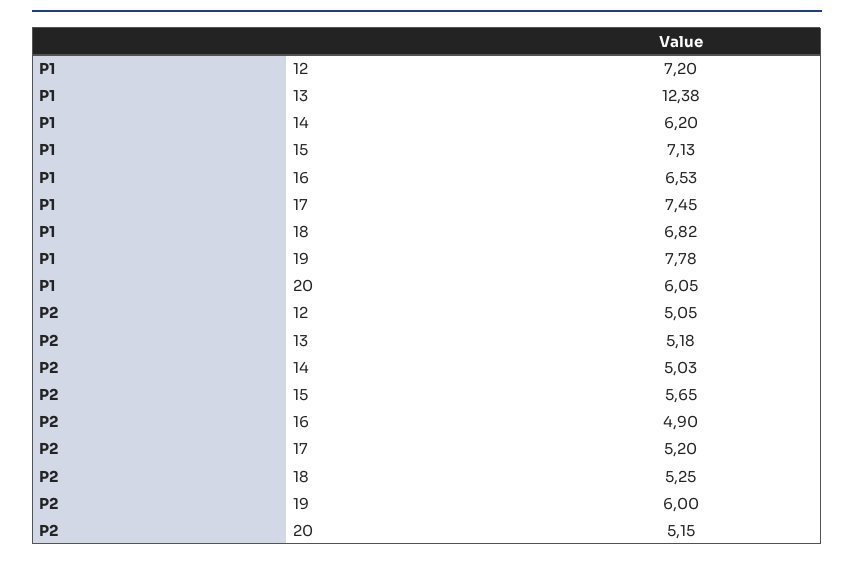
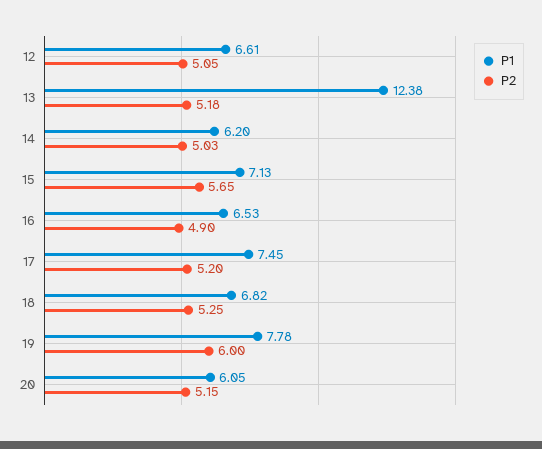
P1, 12: 7.2 -> 6.61

